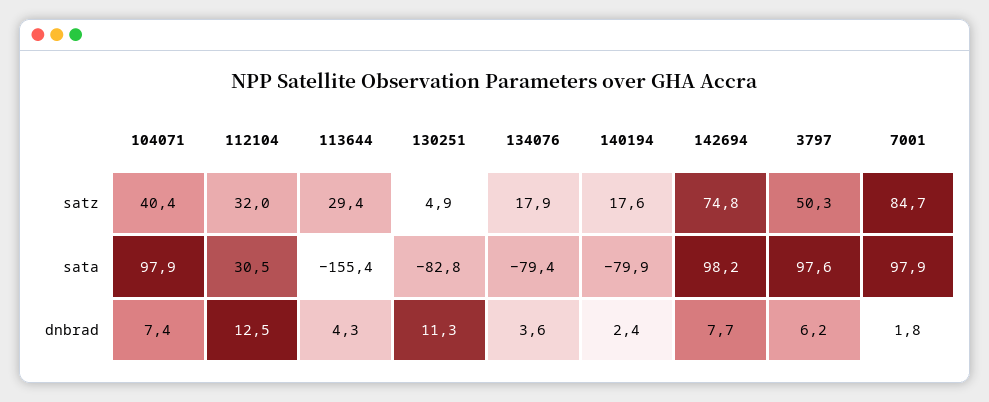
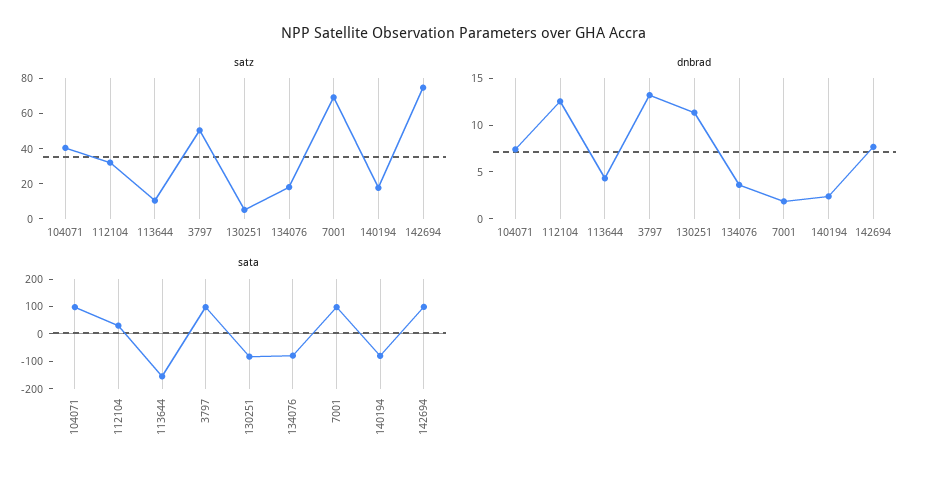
satz, 113644: 29.4 -> 10
satz, 7001: 84.7 -> 70
dnbrad, 3797: 6.2 -> 13

